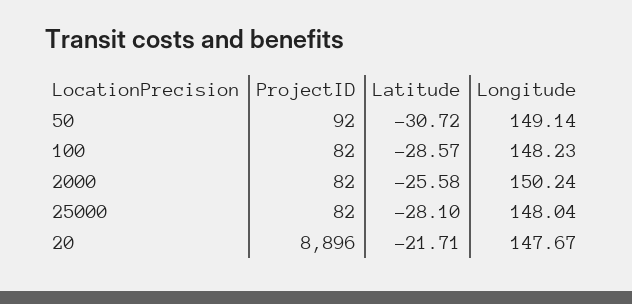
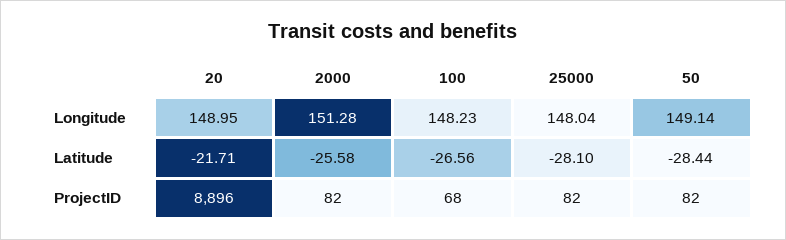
ProjectID, 50: 92 -> 82
Latitude, 50: -30.72 -> -28.44
ProjectID, 100: 82 -> 68
Latitude, 100: -28.57 -> -26.56
Longitude, 2000: 150.24 -> 151.28
Longitude, 20: 147.67 -> 148.95

